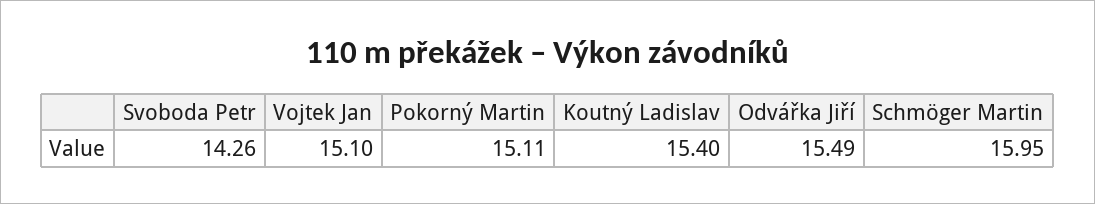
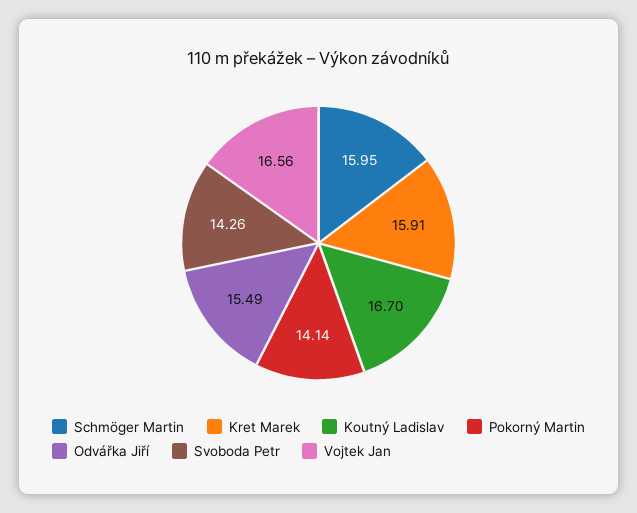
Vojtek Jan: 15.1 -> 16.56
Pokorný Martin: 15.11 -> 14.14
Koutný Ladislav: 15.4 -> 16.7
Kret Marek: none -> 15.91

